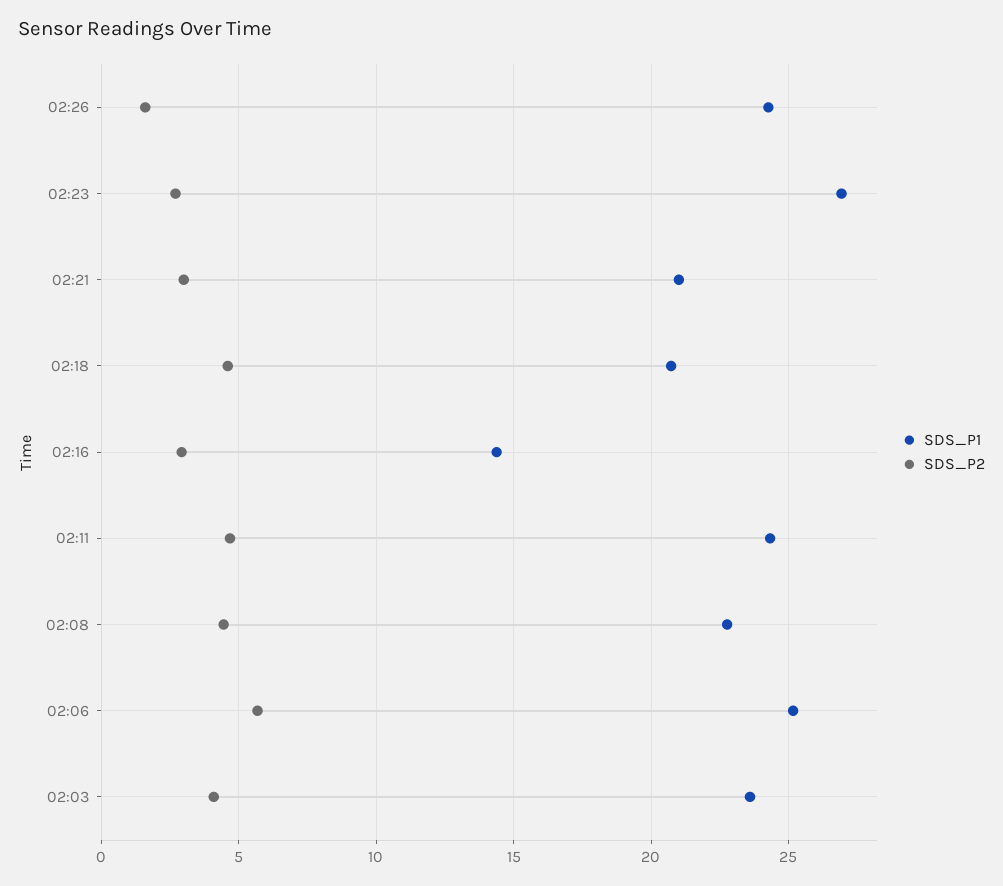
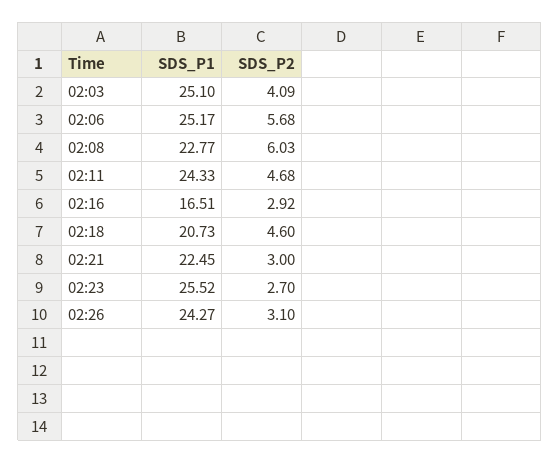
SDS_P2, 02:26: 1.5 -> 3.1
SDS_P1, 02:23: 27 -> 25.52
SDS_P1, 02:21: 21 -> 22.45
SDS_P1, 02:16: 14.5 -> 16.51
SDS_P2, 02:08: 4.5 -> 6.03
SDS_P1, 02:03: 23.5 -> 25.1

